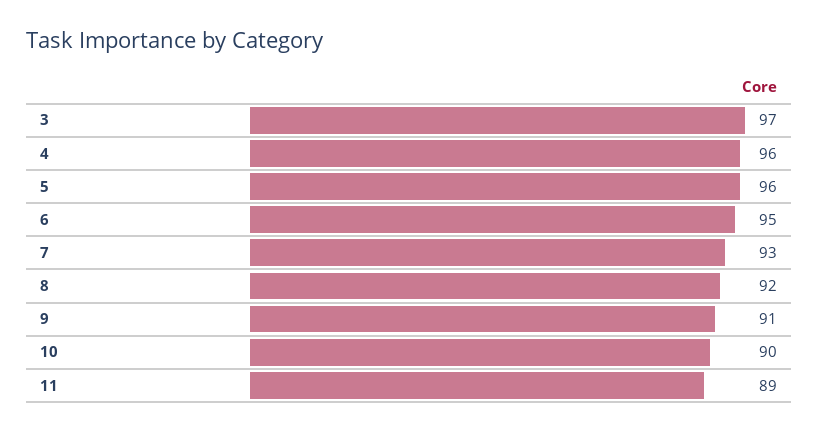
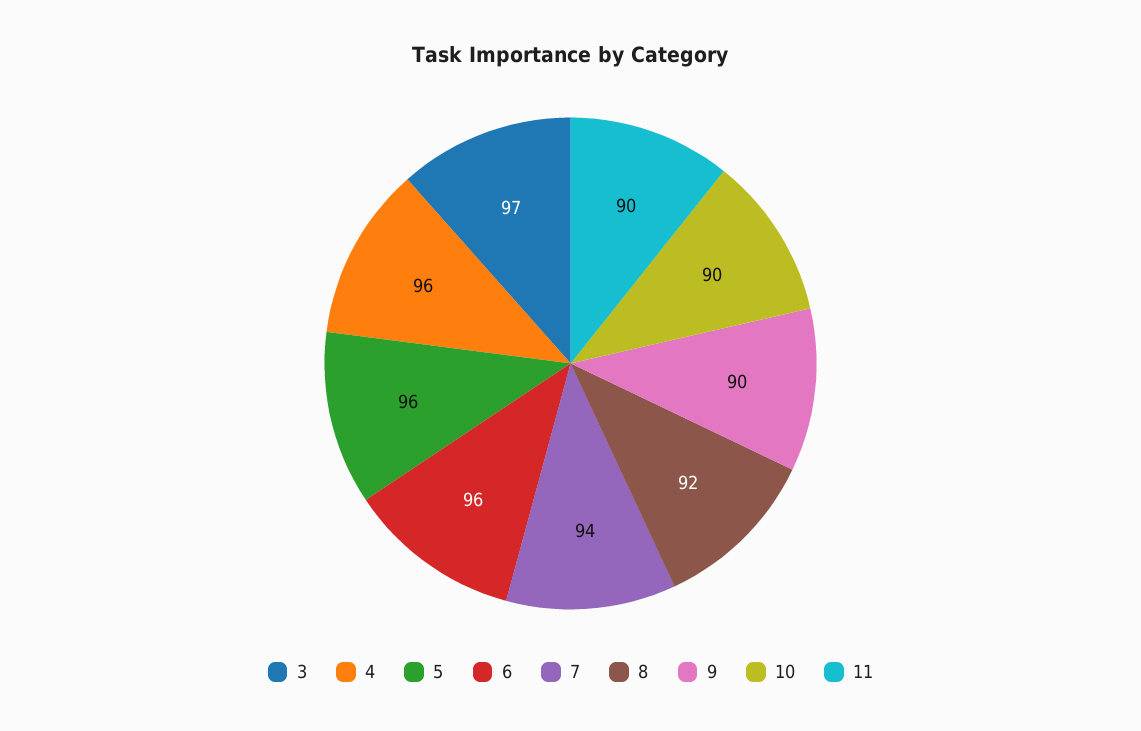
6: 95 -> 96
7: 93 -> 94
9: 91 -> 90
11: 89 -> 90

